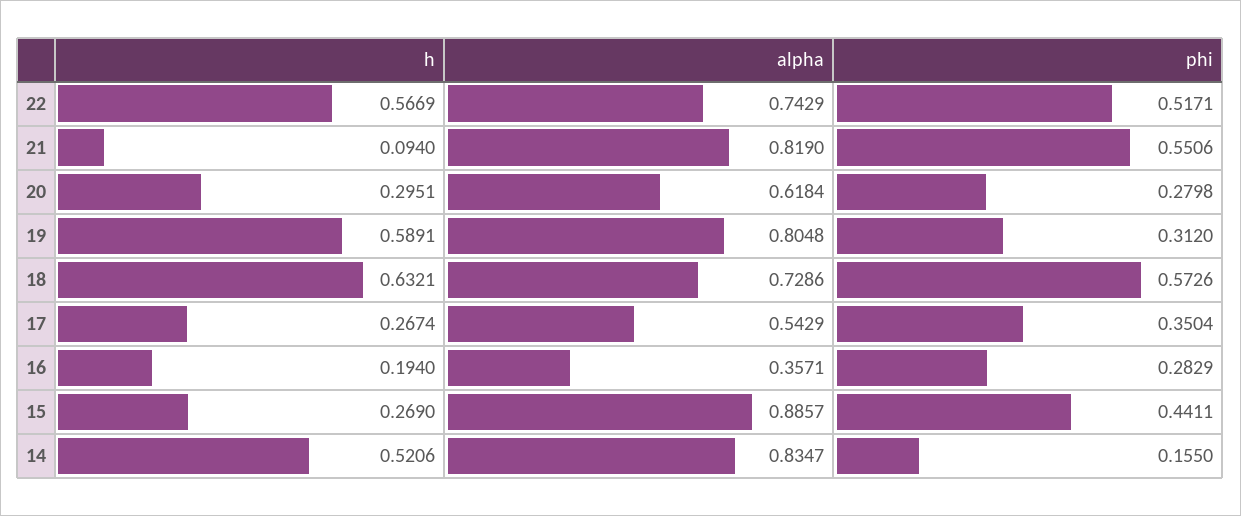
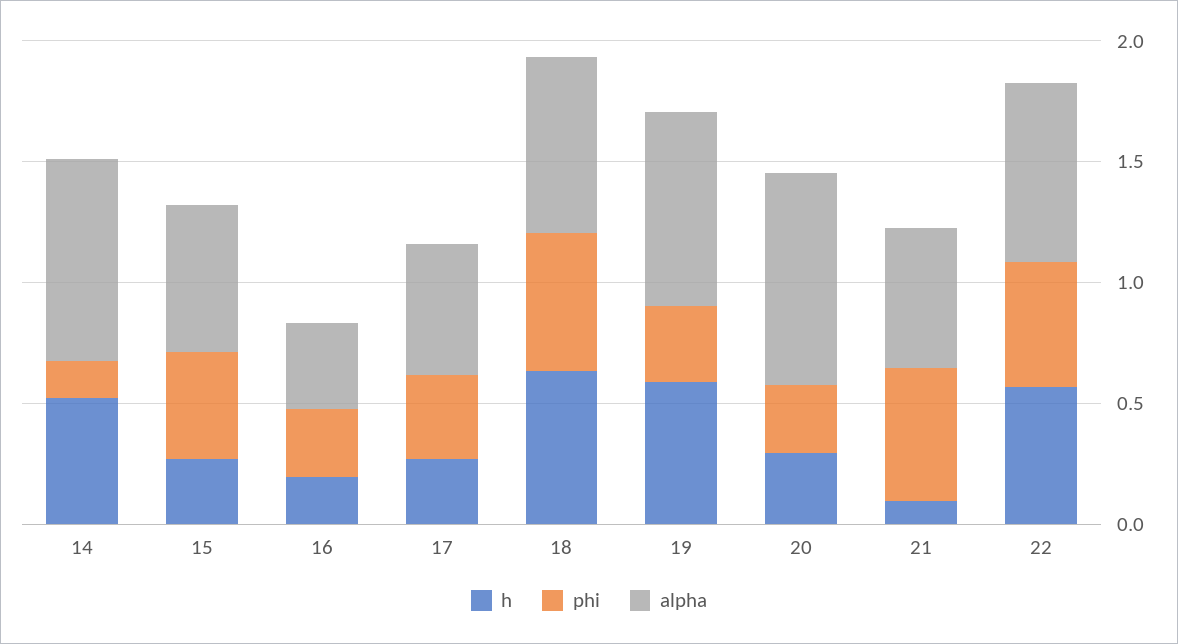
alpha, 21: 0.819 -> 0.6
alpha, 20: 0.6184 -> 0.9
alpha, 15: 0.8857 -> 0.6

